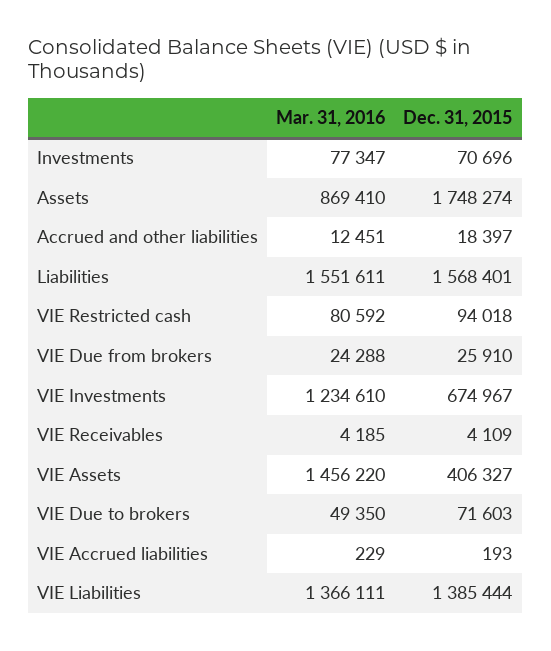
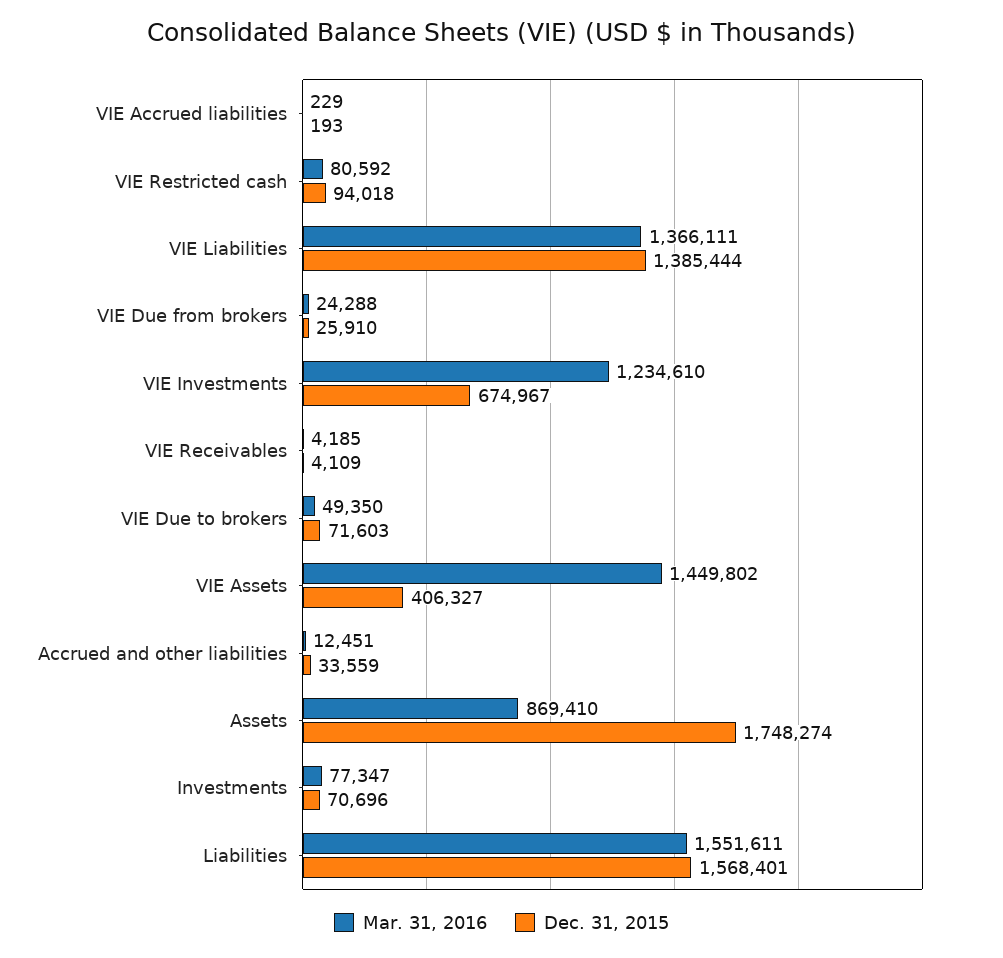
Dec. 31, 2015, Accrued and other liabilities: 18397 -> 33559
Mar. 31, 2016, VIE Assets: 1456220 -> 1449802

